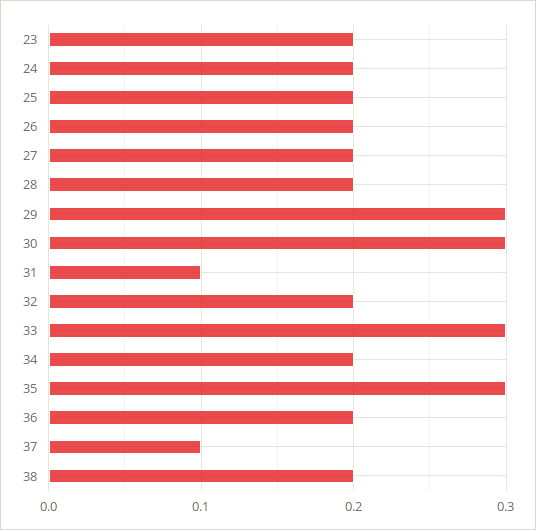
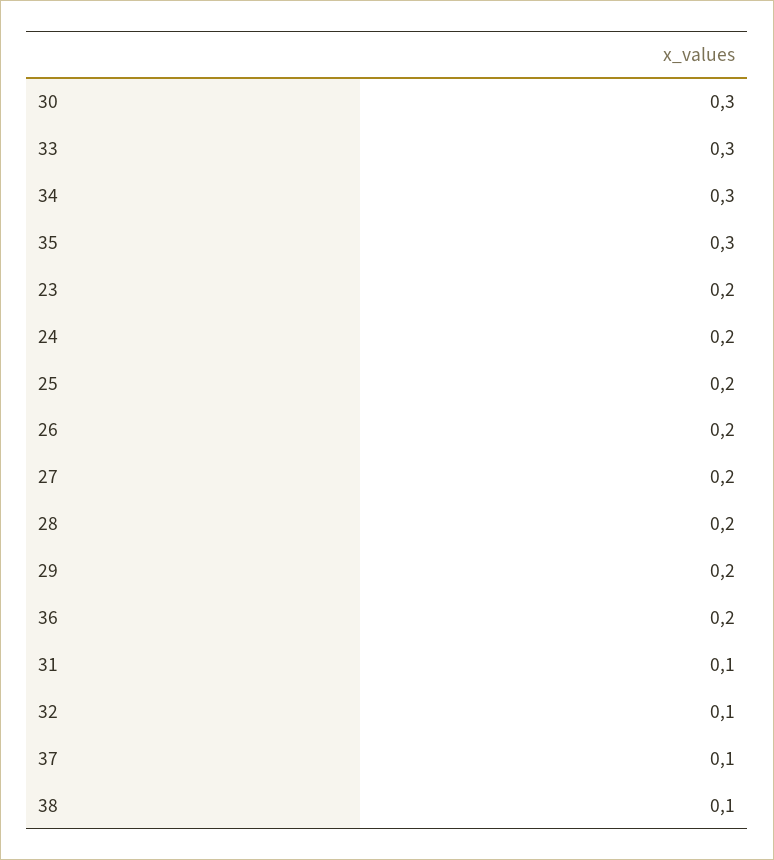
29: 0.3 -> 0.2
32: 0.2 -> 0.1
34: 0.2 -> 0.3
38: 0.2 -> 0.1

